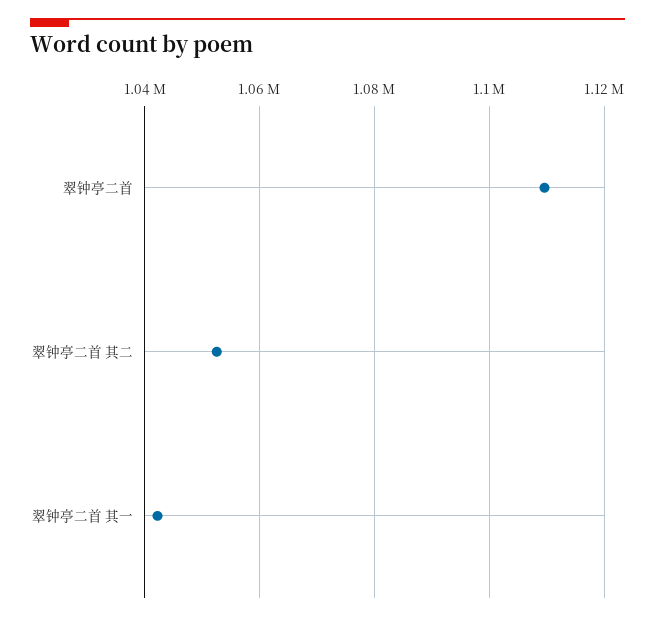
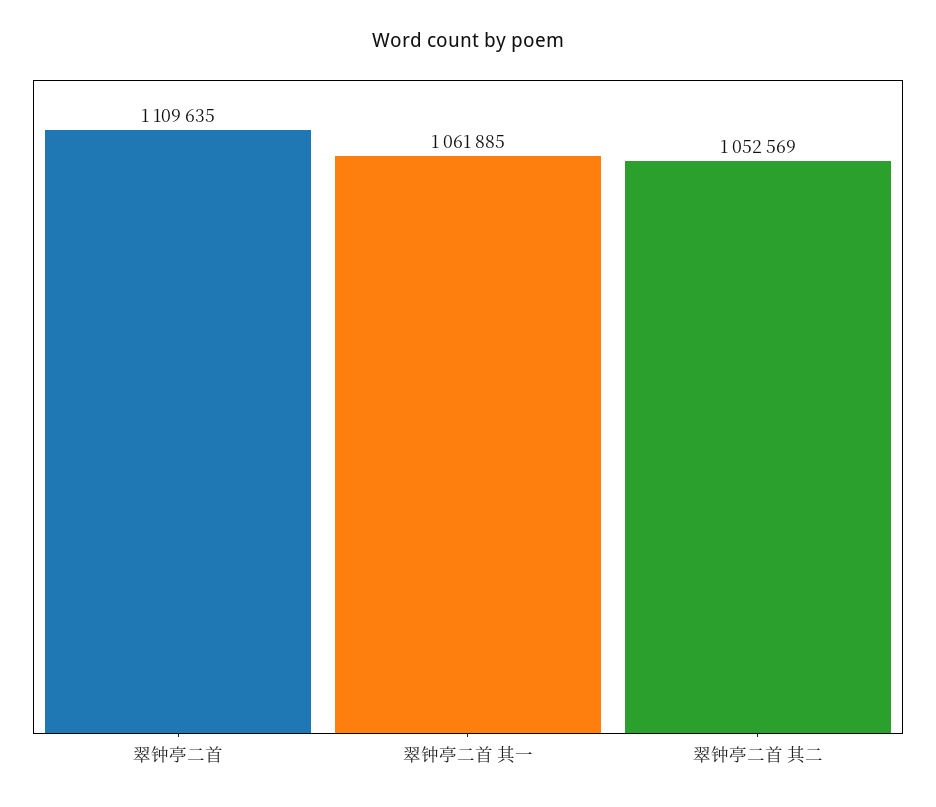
翠钟亭二首 其一: 1042000 -> 1061885

